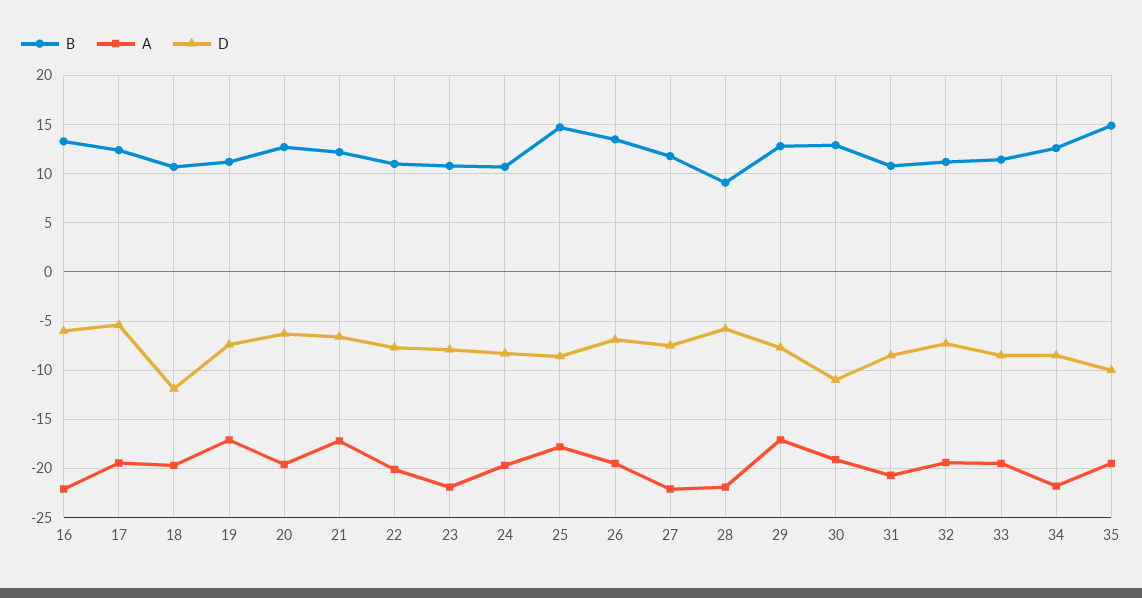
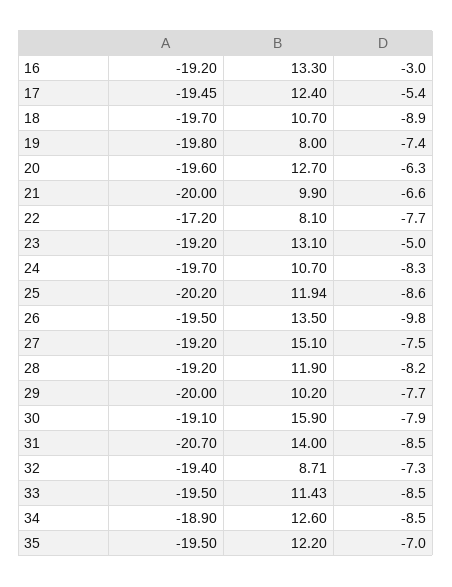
A, 16: -22 -> -19.2
D, 16: -6 -> -3
D, 18: -12 -> -8.9
B, 19: 11 -> 8
A, 19: -17 -> -19.8
B, 21: 12 -> 9.9
A, 21: -17 -> -20
B, 22: 11 -> 8.1
A, 22: -20 -> -17.2
B, 23: 11 -> 13.1
A, 23: -22 -> -19.2
D, 23: -8 -> -5
B, 25: 15 -> 11.94
A, 25: -18 -> -20.2
D, 26: -7 -> -9.8
B, 27: 12 -> 15.1
A, 27: -22 -> -19.2
B, 28: 9 -> 11.9
A, 28: -22 -> -19.2
D, 28: -6 -> -8.2
B, 29: 13 -> 10.2
A, 29: -17 -> -20
B, 30: 13 -> 15.9
D, 30: -11 -> -7.9
B, 31: 11 -> 14
B, 32: 11 -> 8.71
A, 34: -22 -> -18.9
B, 35: 15 -> 12.2
D, 35: -10 -> -7

